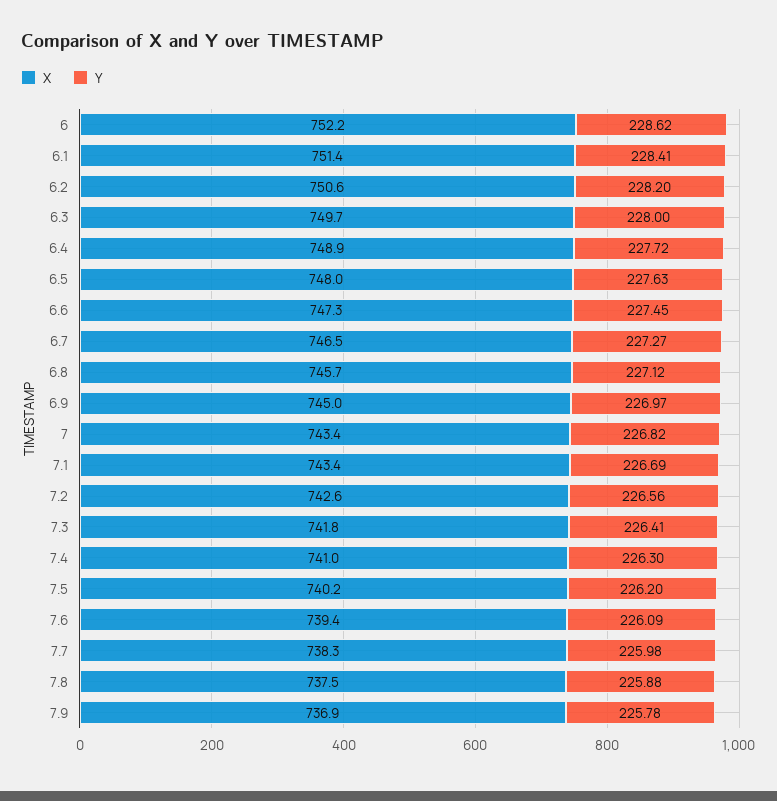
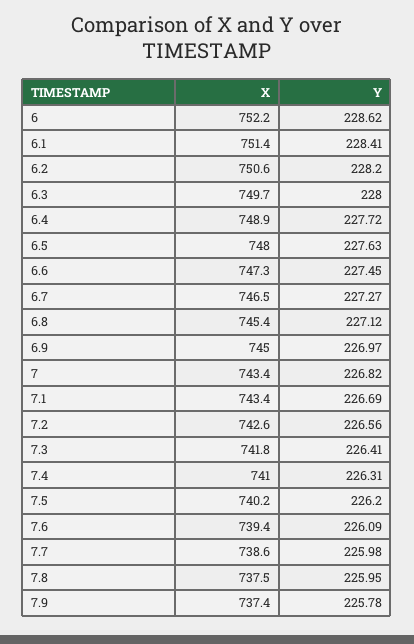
X, 6.8: 745.7 -> 745.4
Y, 7.4: 226.3 -> 226.31
X, 7.7: 738.3 -> 738.6
Y, 7.8: 225.88 -> 225.95
X, 7.9: 736.9 -> 737.4

